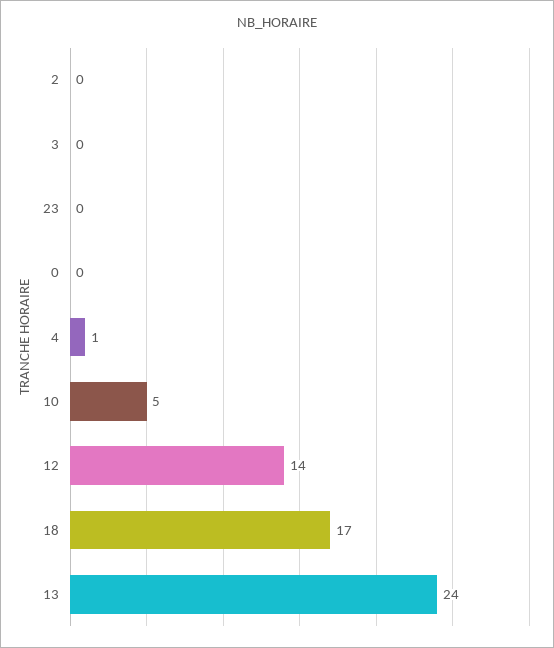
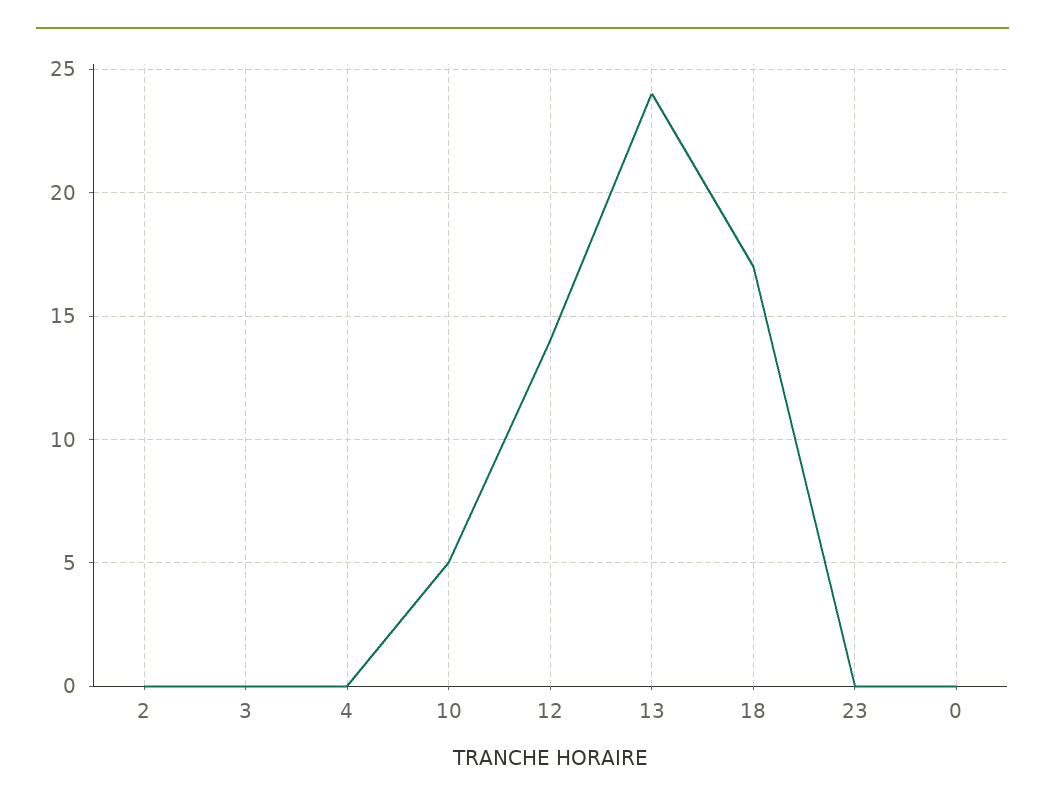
4: 1 -> 0

